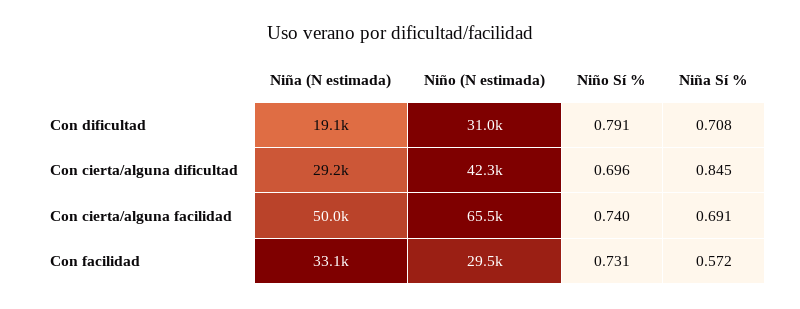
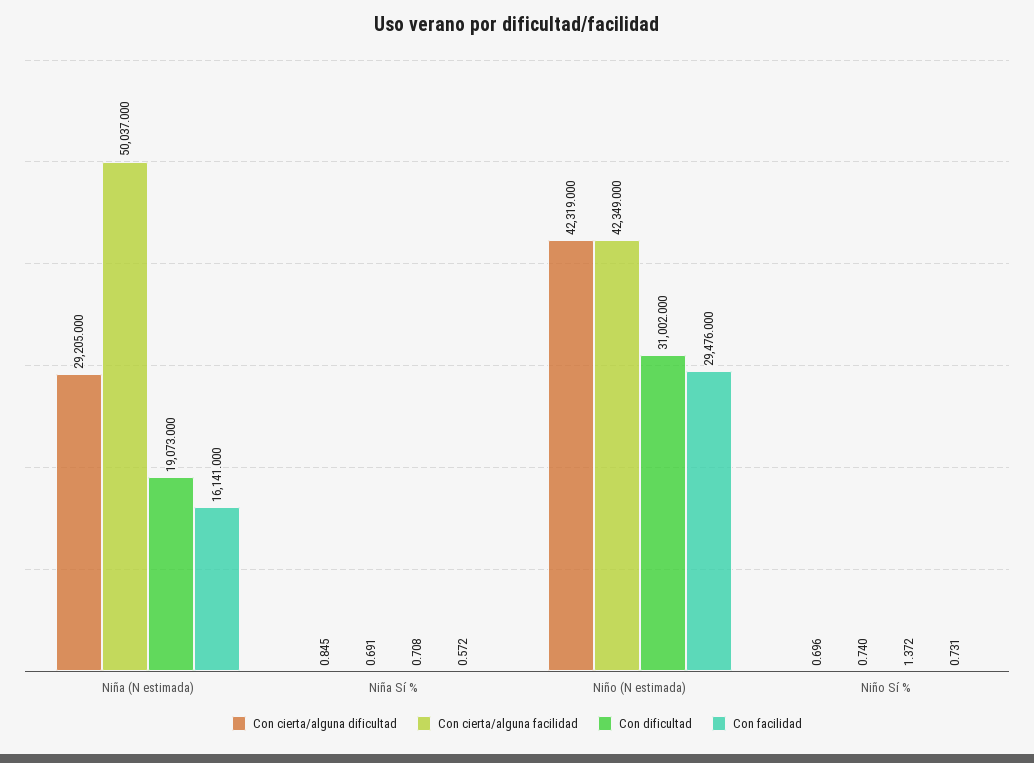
Con dificultad, Niño Sí %: 0.791 -> 1.372
Con cierta/alguna facilidad, Niño (N estimada): 65500 -> 42349
Con facilidad, Niña (N estimada): 33100 -> 16141

